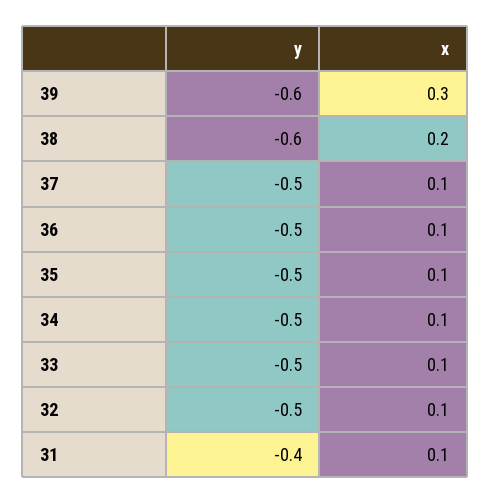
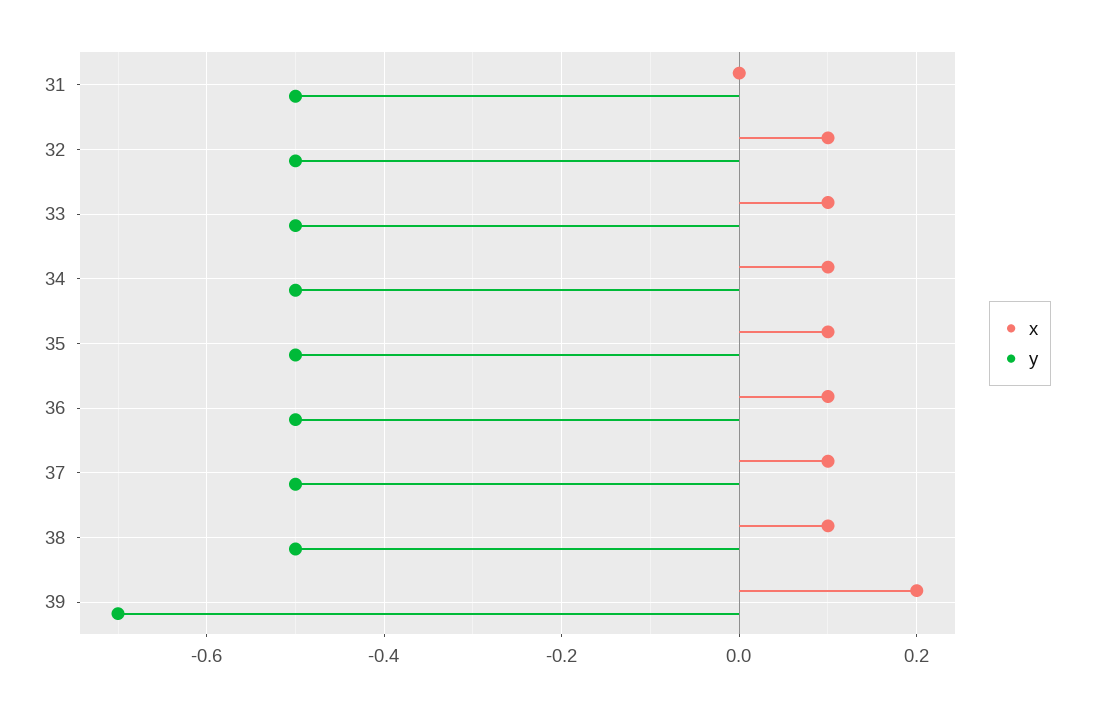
y, 39: -0.6 -> -0.7
x, 39: 0.3 -> 0.2
y, 38: -0.6 -> -0.5
x, 38: 0.2 -> 0.1
y, 31: -0.4 -> -0.5
x, 31: 0.1 -> 0

